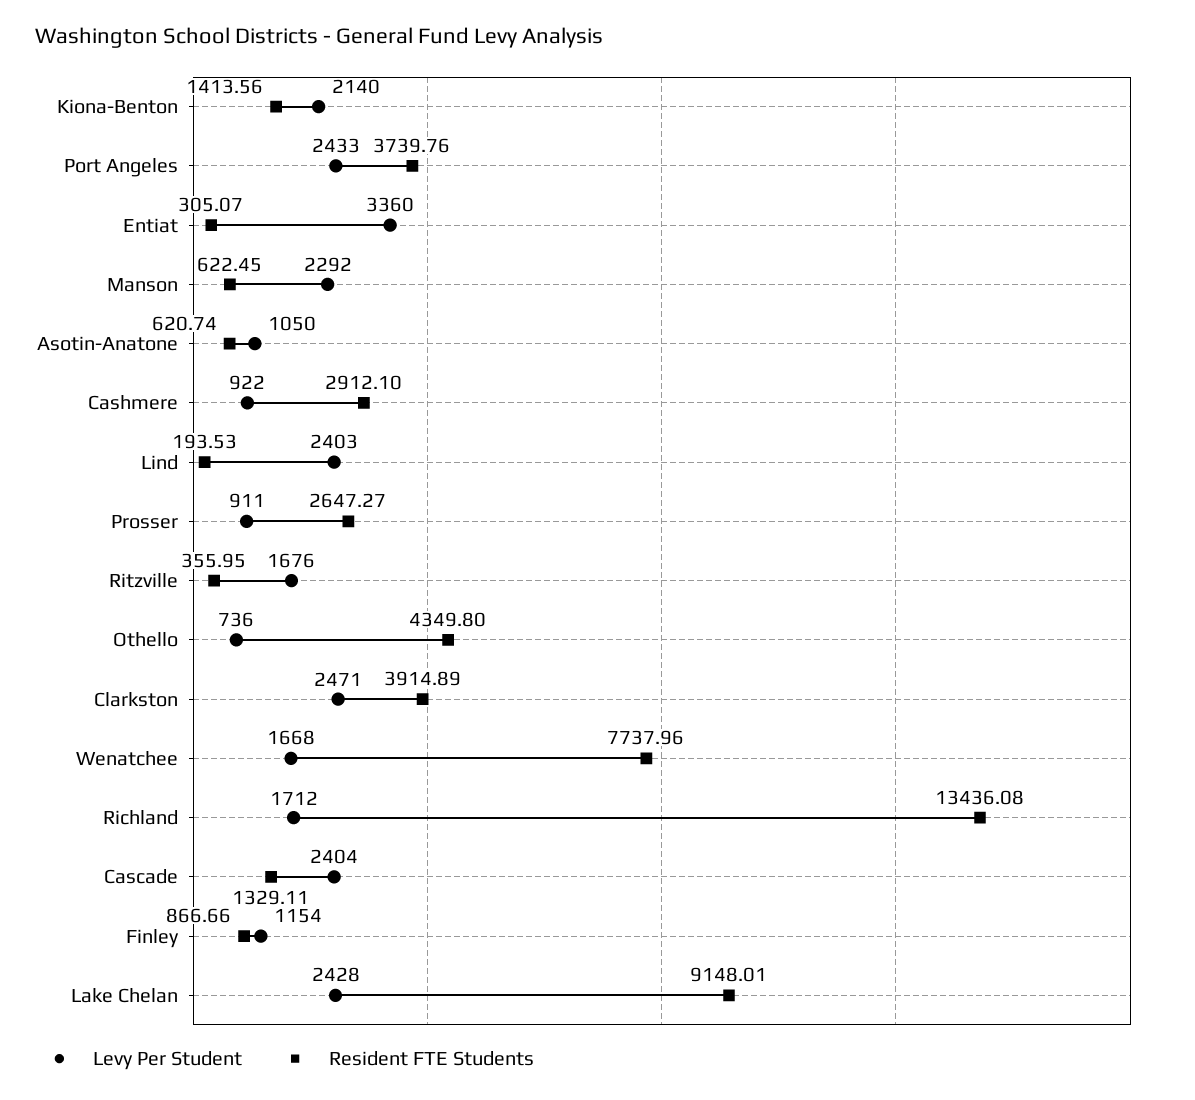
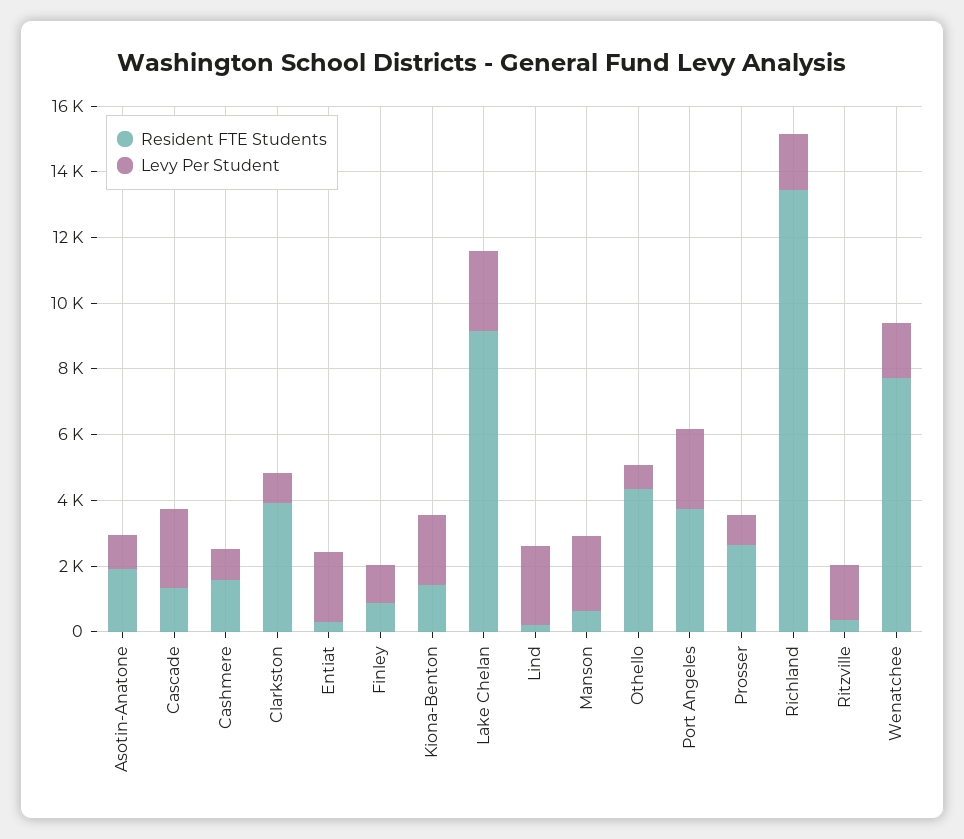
Levy Per Student, Entiat: 3360 -> 2000
Resident FTE Students, Asotin-Anatone: 620.74 -> 2000
Resident FTE Students, Cashmere: 2912.1 -> 1500
Levy Per Student, Clarkston: 2471 -> 1000

